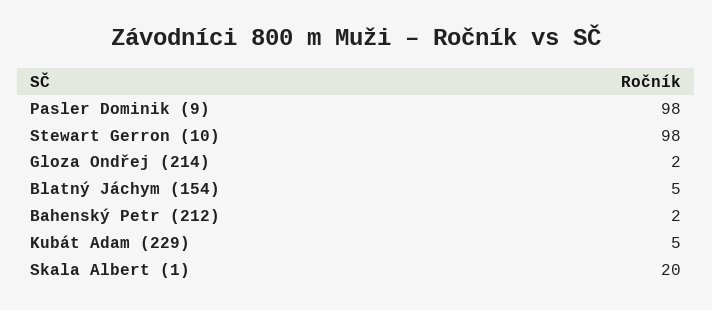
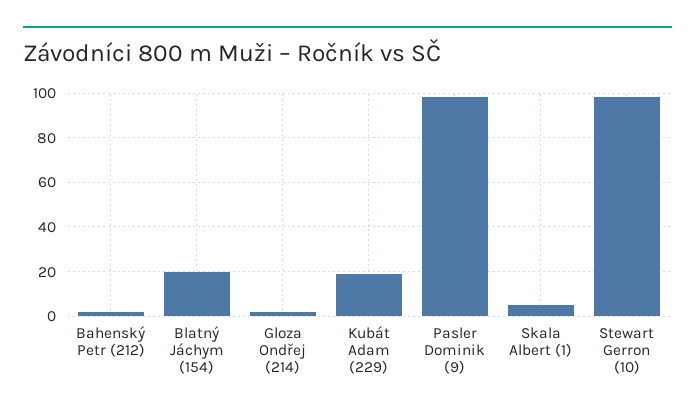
Blatný Jáchym (154): 5 -> 20
Kubát Adam (229): 5 -> 20
Skala Albert (1): 20 -> 5

